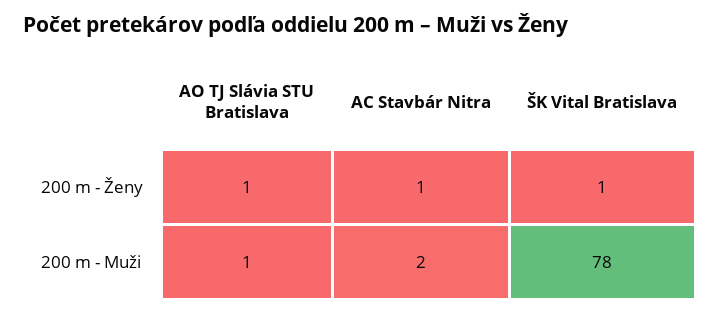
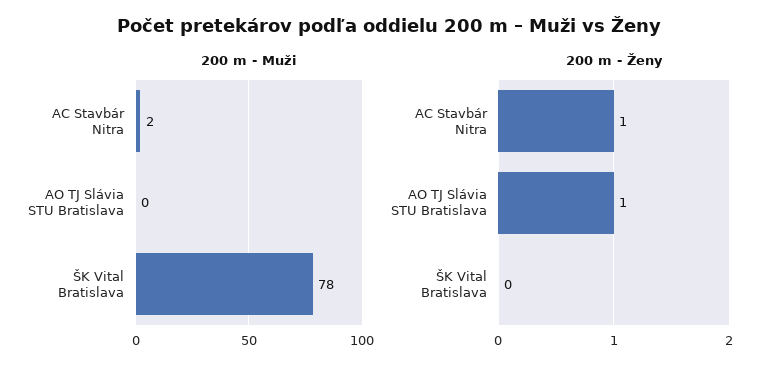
200 m - Ženy, ŠK Vital Bratislava: 1 -> 0
200 m - Muži, AO TJ Slávia STU Bratislava: 1 -> 0

